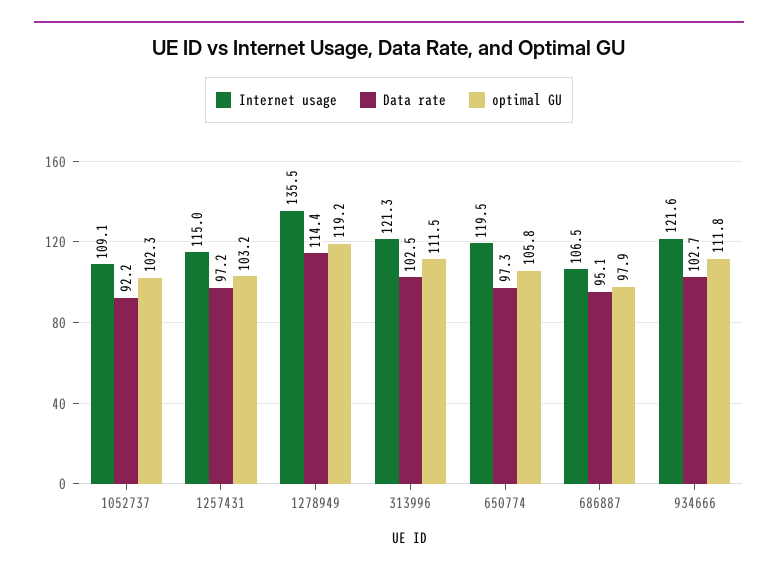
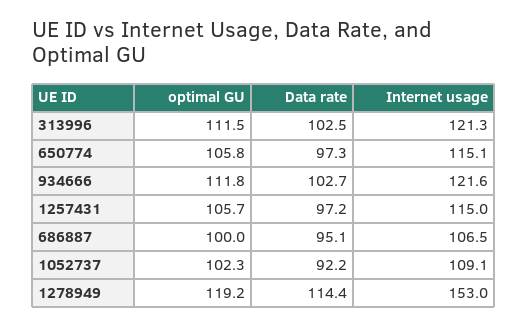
optimal GU, 1257431: 103.2 -> 105.7
Internet usage, 1278949: 135.5 -> 153
Internet usage, 650774: 119.5 -> 115.1
optimal GU, 686887: 97.9 -> 100

